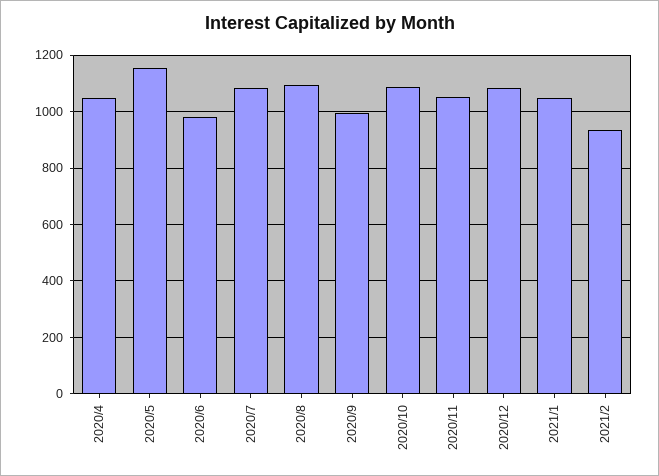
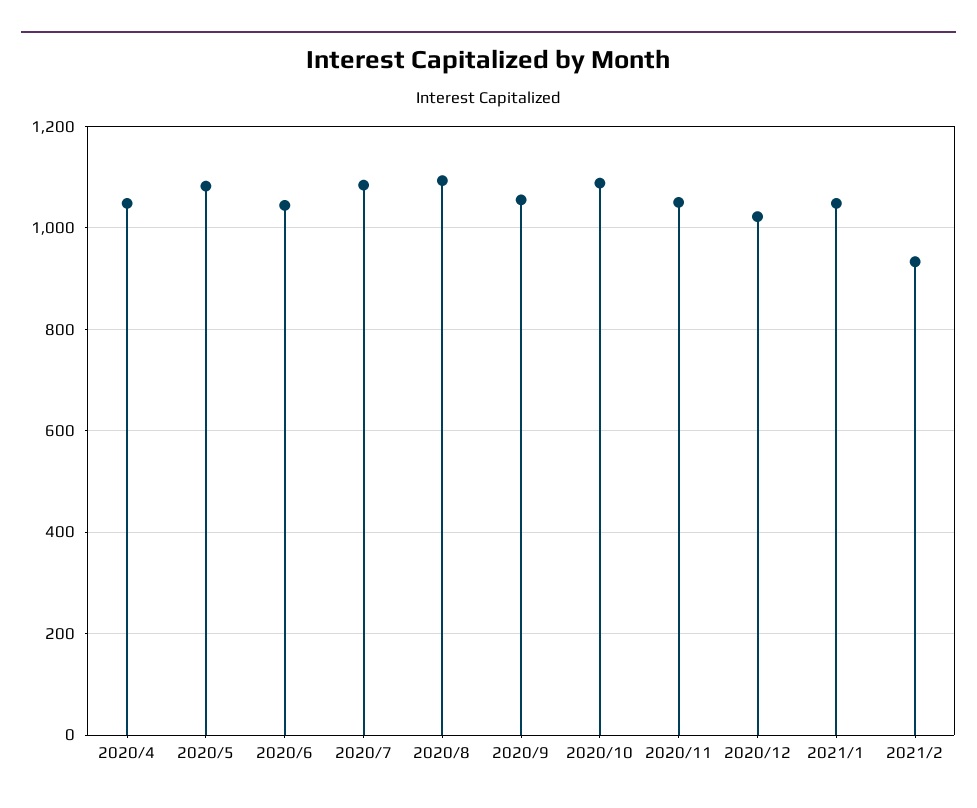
2020/5: 1150 -> 1080
2020/6: 975 -> 1040
2020/9: 1000 -> 1060
2020/12: 1075 -> 1020

